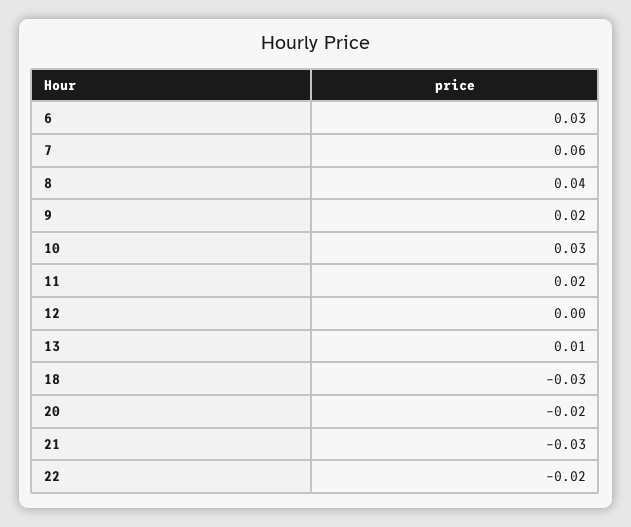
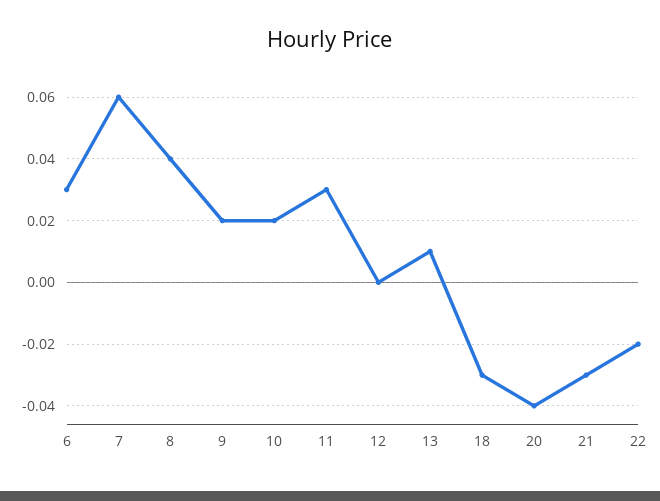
10: 0.03 -> 0.02
11: 0.02 -> 0.03
20: -0.02 -> -0.04

